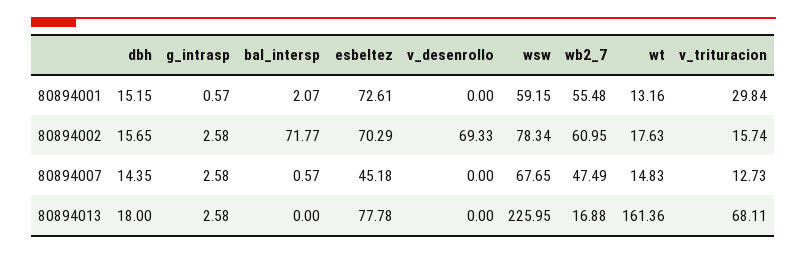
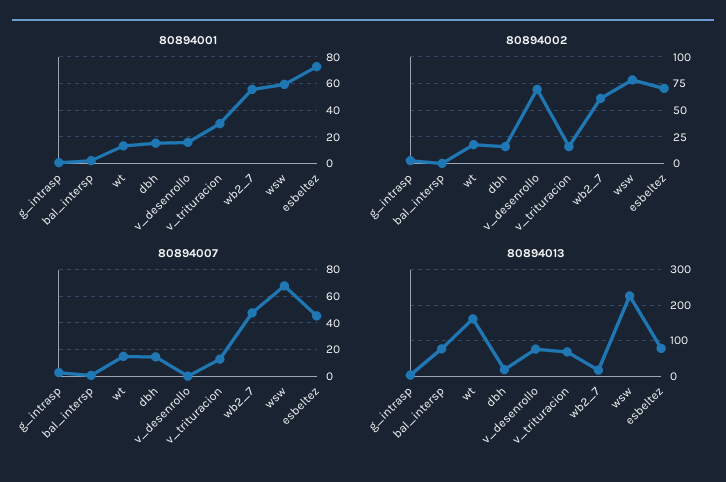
80894001, v_desenrollo: 0 -> 15
80894002, bal_intersp: 71.77 -> 0
80894013, bal_intersp: 0 -> 80
80894013, v_desenrollo: 0 -> 80

